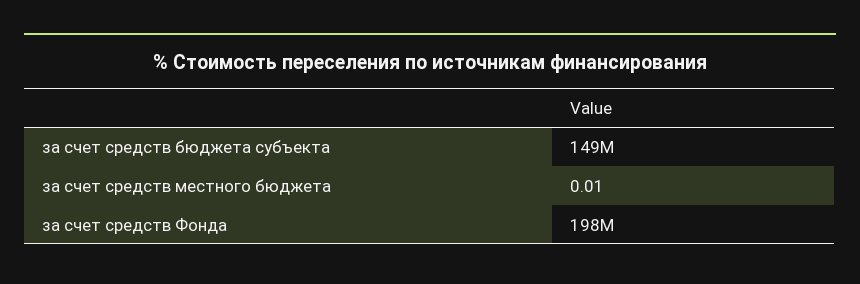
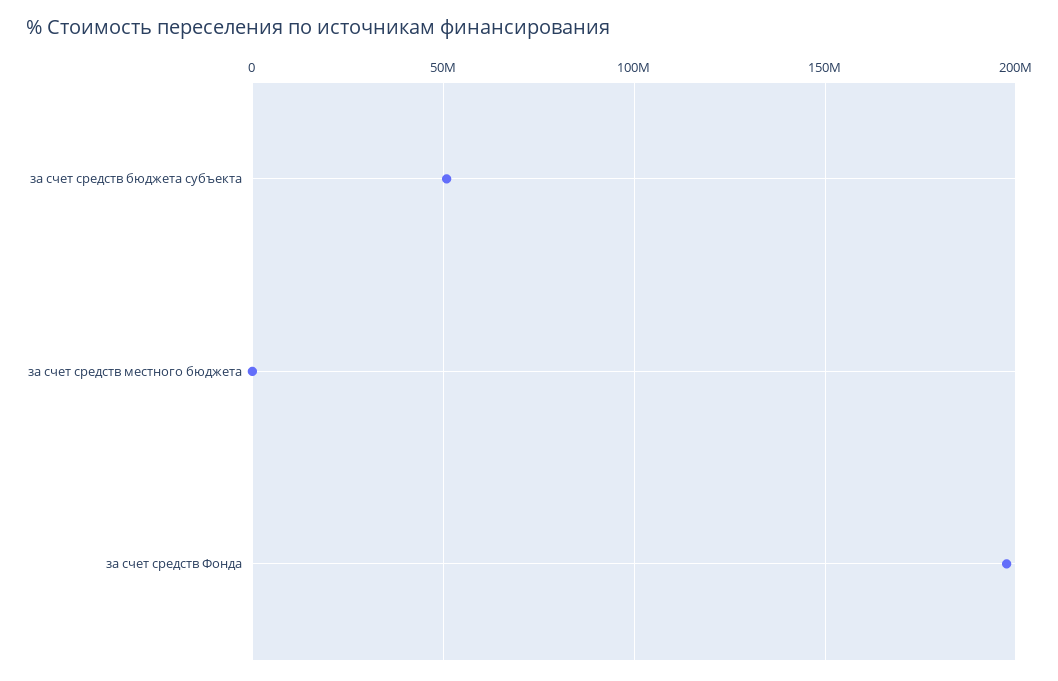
за счет средств бюджета субъекта: 149000000 -> 50000000

